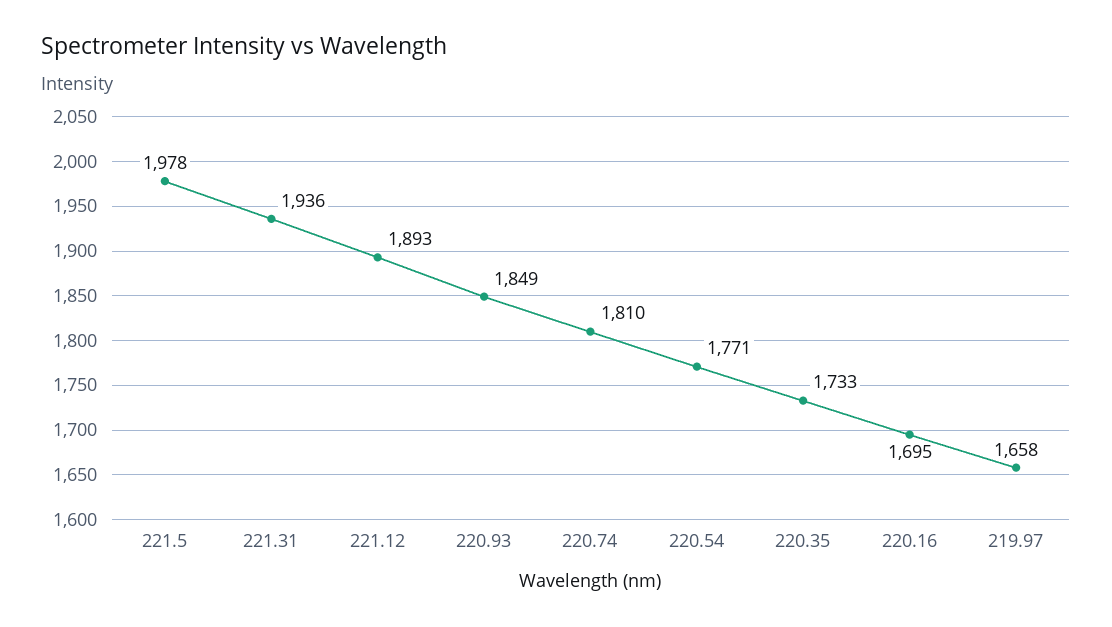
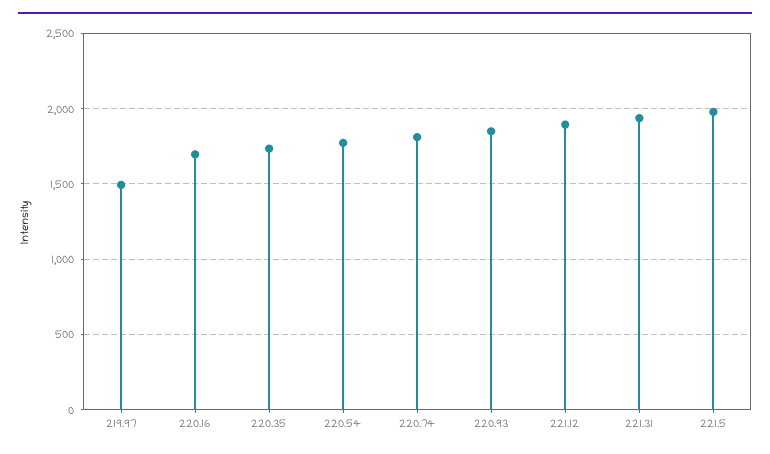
219.97: 1658 -> 1500

